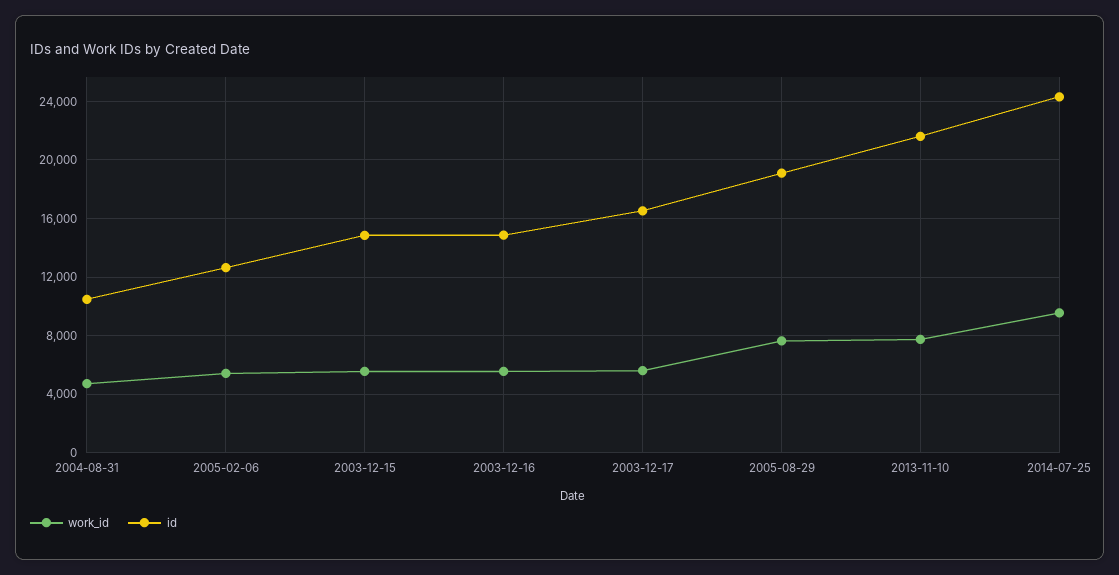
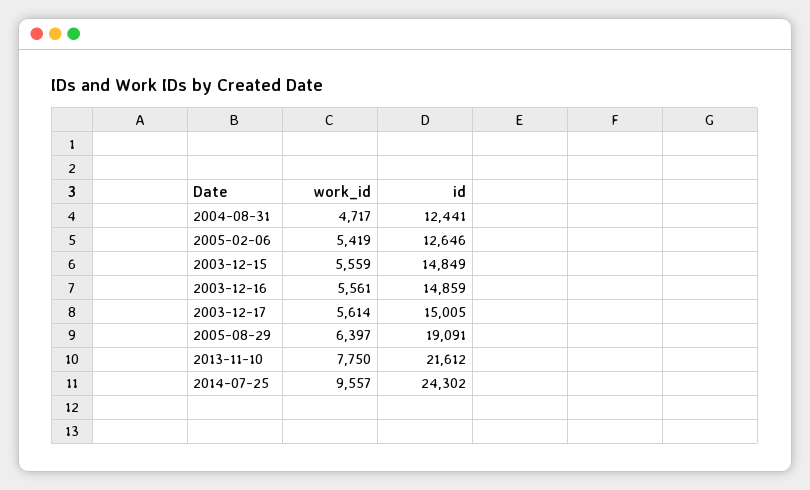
id, 2004-08-31: 10500 -> 12441
id, 2003-12-17: 16500 -> 15005
work_id, 2005-08-29: 7500 -> 6397

